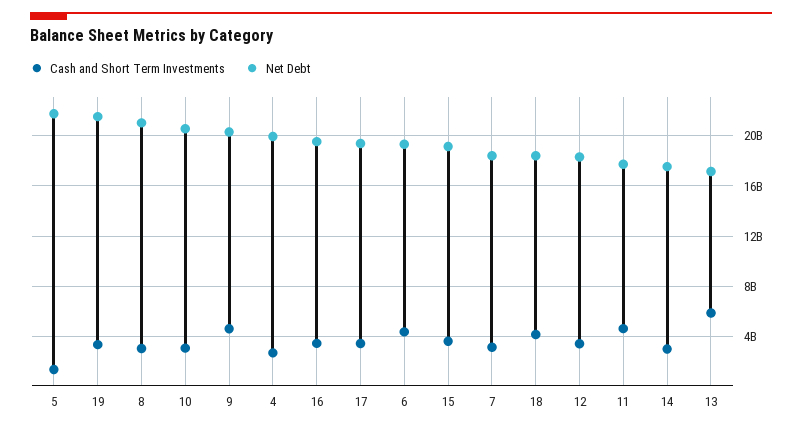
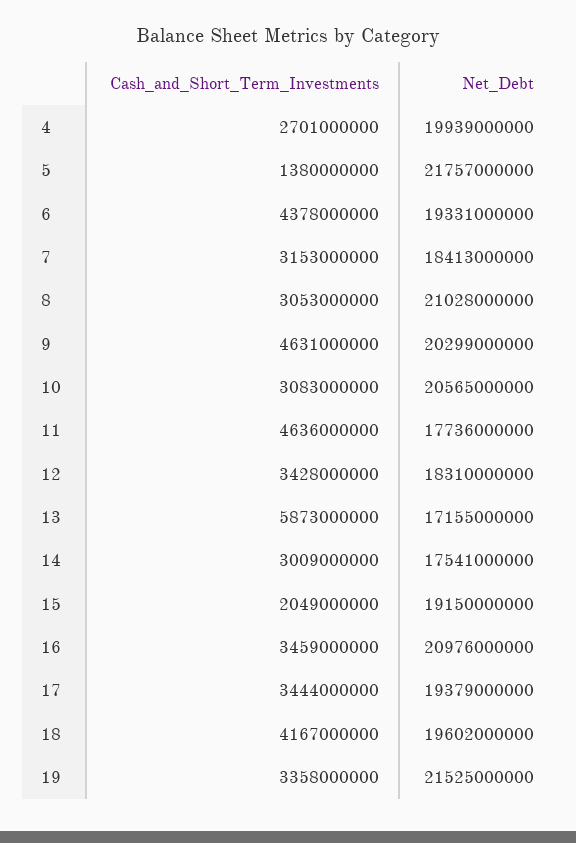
Net Debt, 16: 19500000000 -> 20976000000
Cash and Short Term Investments, 15: 3500000000 -> 2049000000
Net Debt, 18: 18500000000 -> 19602000000

